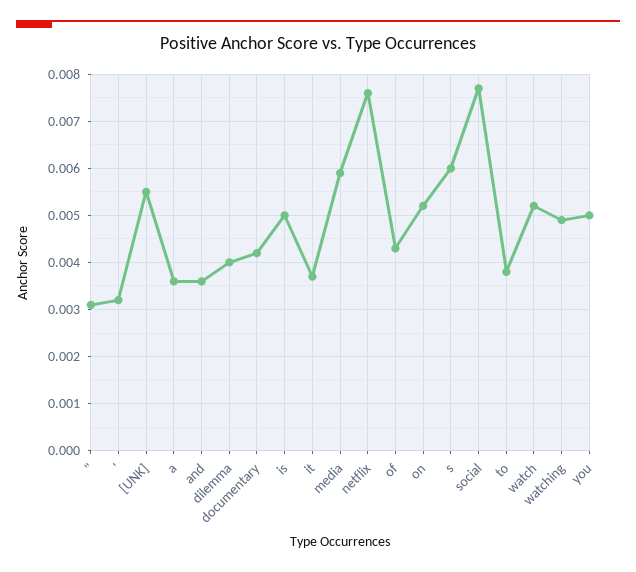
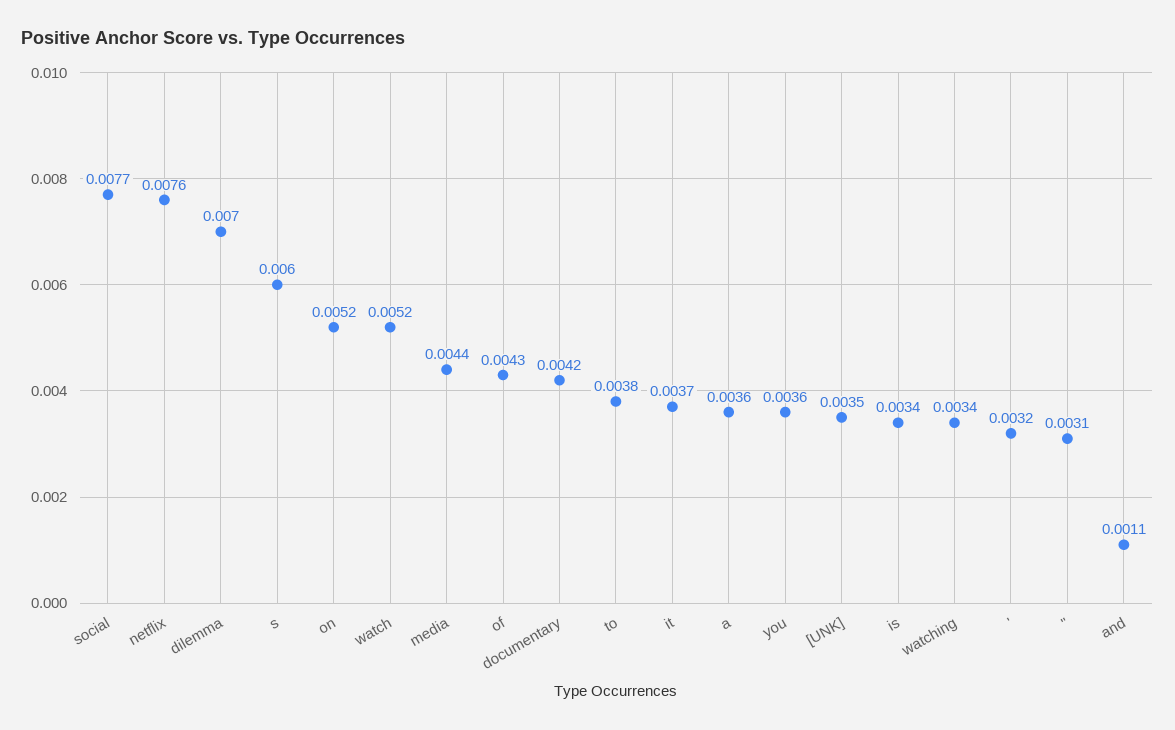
[UNK]: 0.0055 -> 0.0035
and: 0.0035 -> 0.0011
dilemma: 0.004 -> 0.007
is: 0.005 -> 0.0034
media: 0.006 -> 0.0044
watching: 0.005 -> 0.0034
you: 0.005 -> 0.0036

